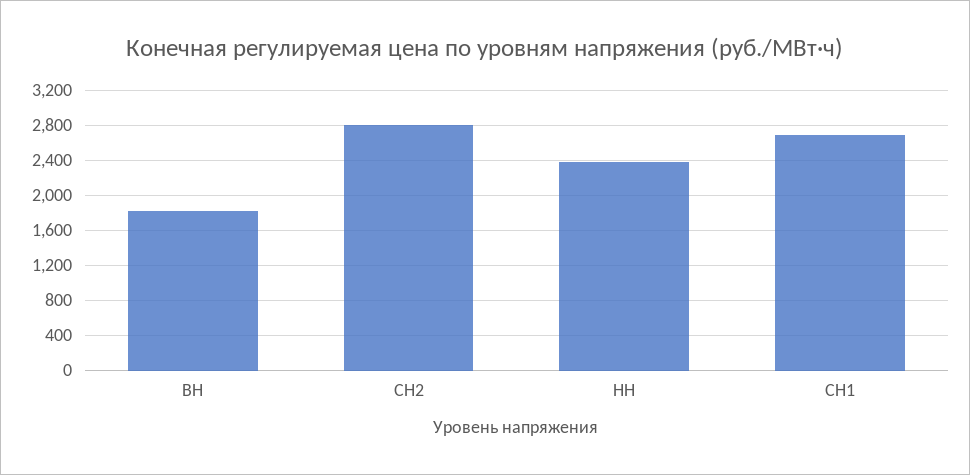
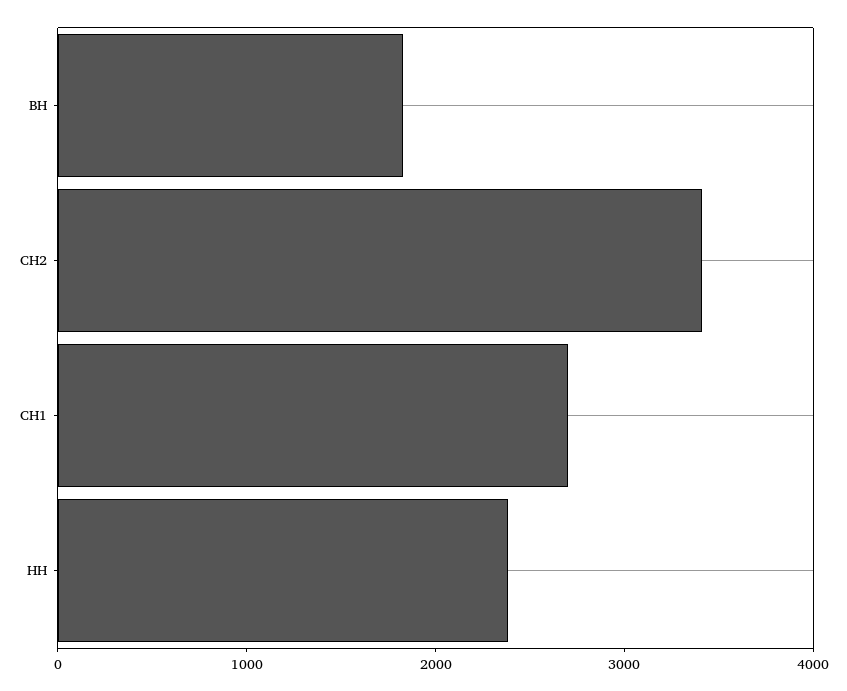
СН2: 2800 -> 3400

